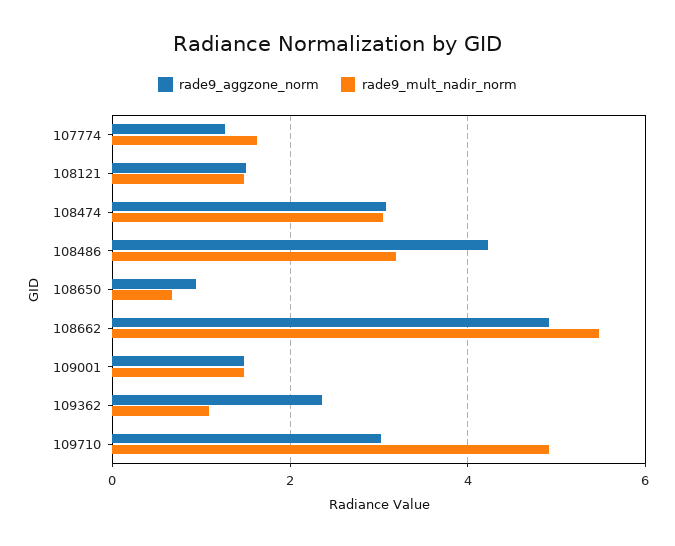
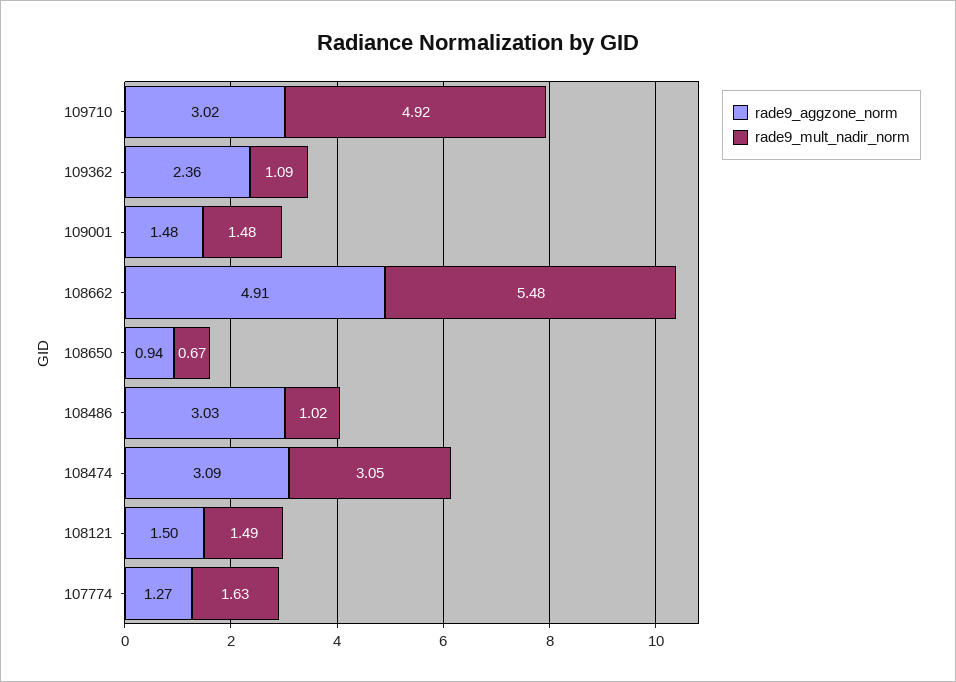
rade9_aggzone_norm, 108486: 4.2 -> 3.03
rade9_mult_nadir_norm, 108486: 3.2 -> 1.02

